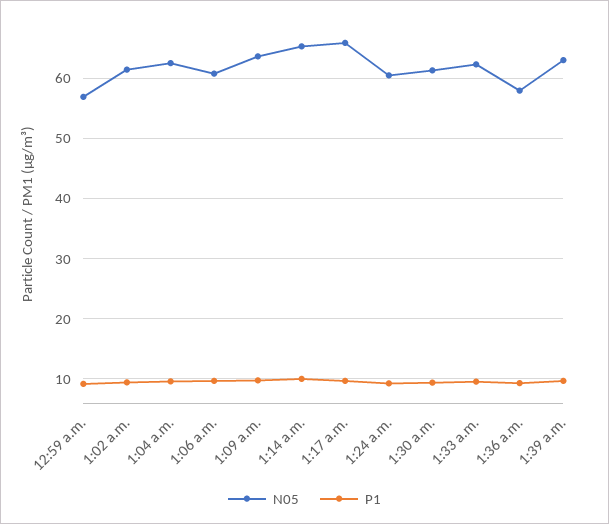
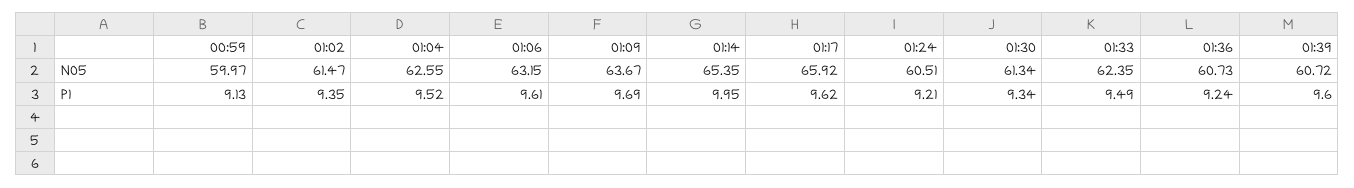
N05, 12:59 a.m.: 57 -> 59.97
N05, 1:06 a.m.: 61 -> 63.15
N05, 1:36 a.m.: 58 -> 60.73
N05, 1:39 a.m.: 63 -> 60.72

